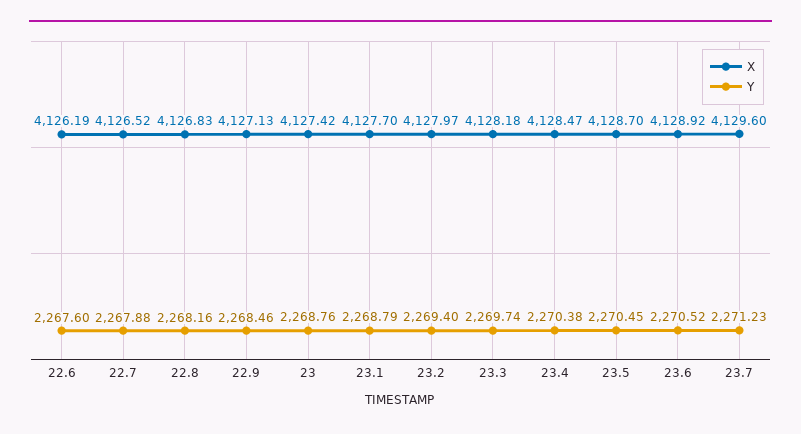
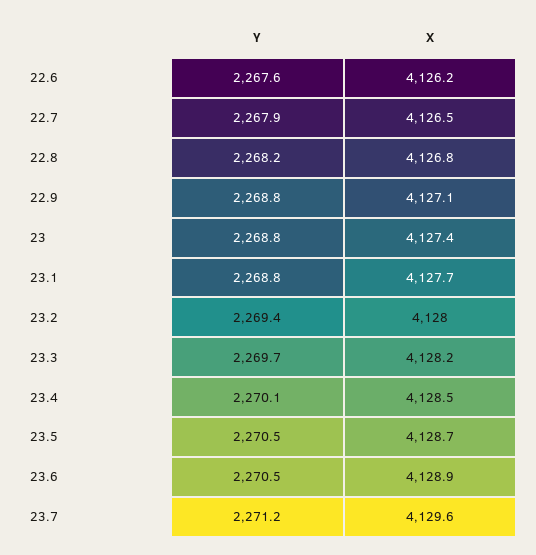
Y, 22.9: 2268.46 -> 2268.8
Y, 23.4: 2270.38 -> 2270.1

